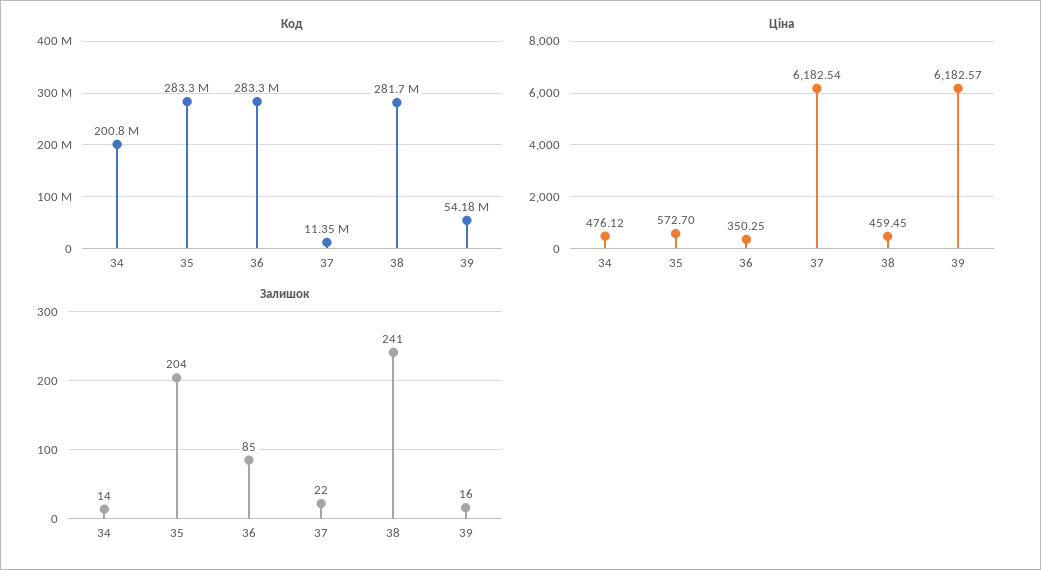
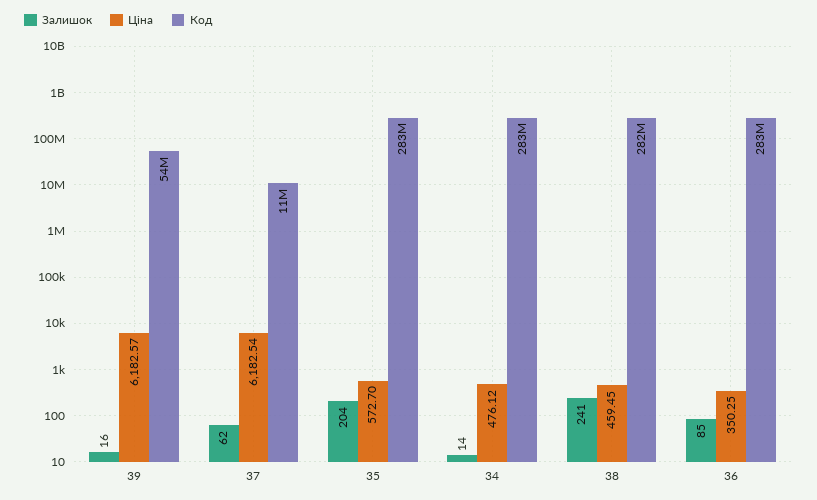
Код, 34: 200800000 -> 283000000
Залишок, 37: 22 -> 62

